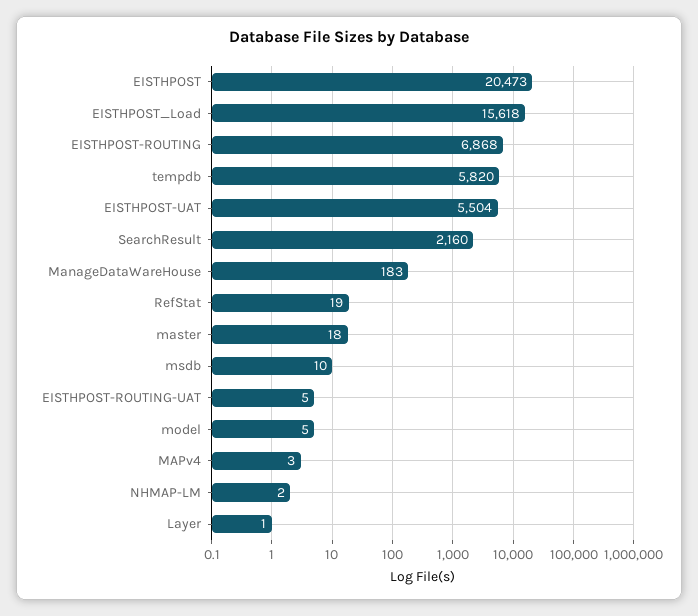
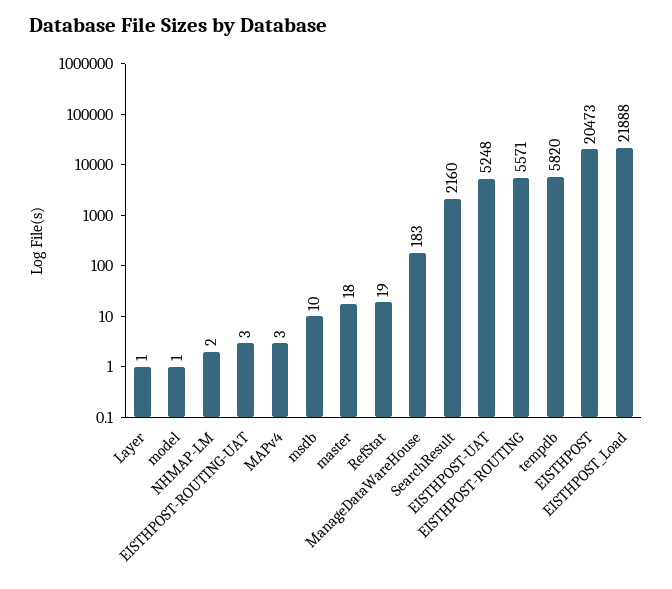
EISTHPOST_Load: 15618 -> 21888
EISTHPOST-ROUTING: 6868 -> 5571
EISTHPOST-UAT: 5504 -> 5248
EISTHPOST-ROUTING-UAT: 5 -> 3
model: 5 -> 1

